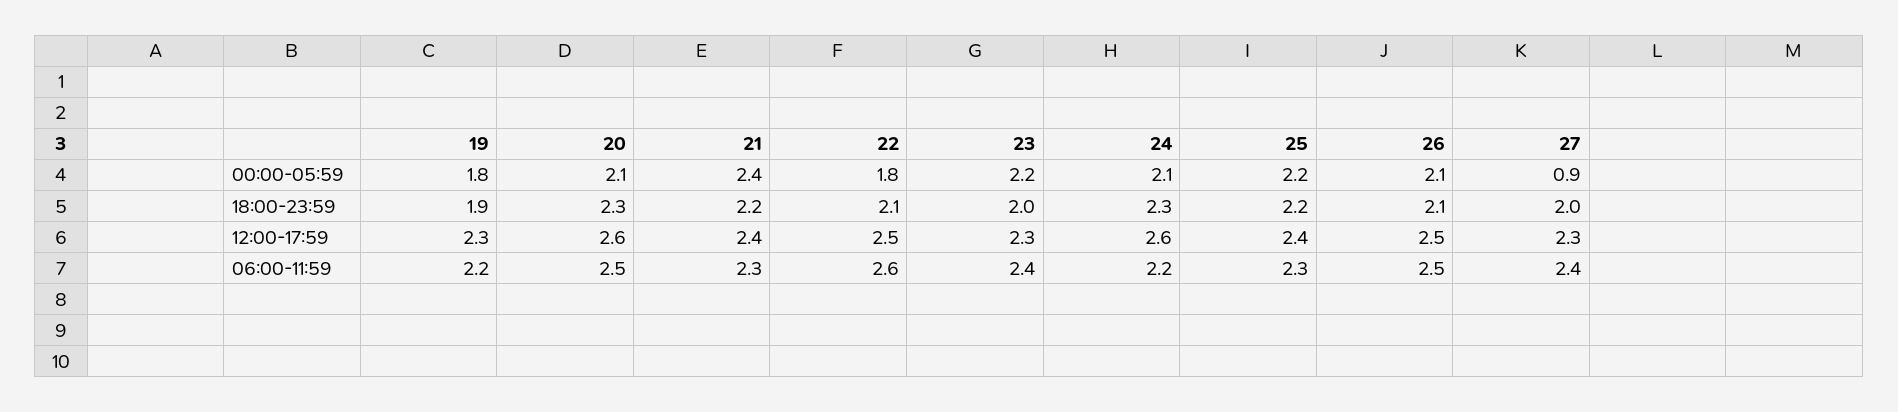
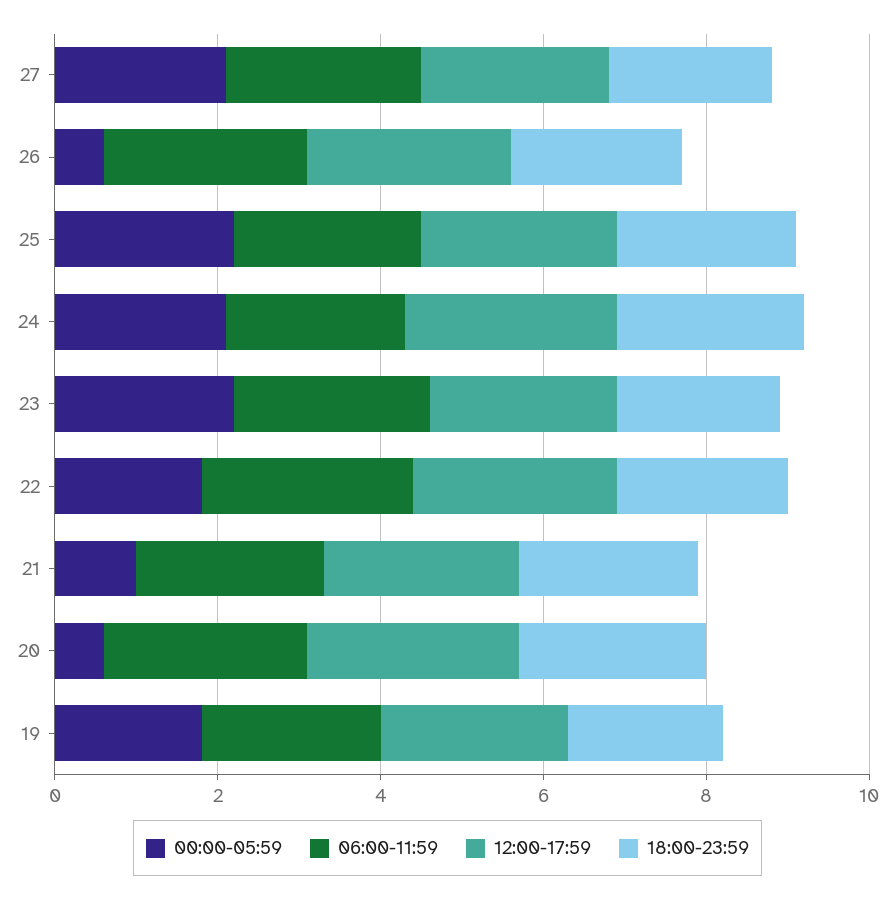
00:00-05:59, 20: 2.1 -> 0.5
00:00-05:59, 21: 2.4 -> 1
00:00-05:59, 26: 2.1 -> 0.5
00:00-05:59, 27: 0.9 -> 2

